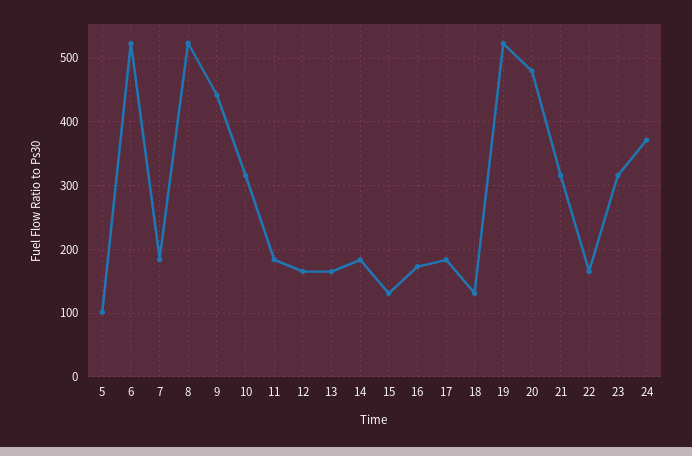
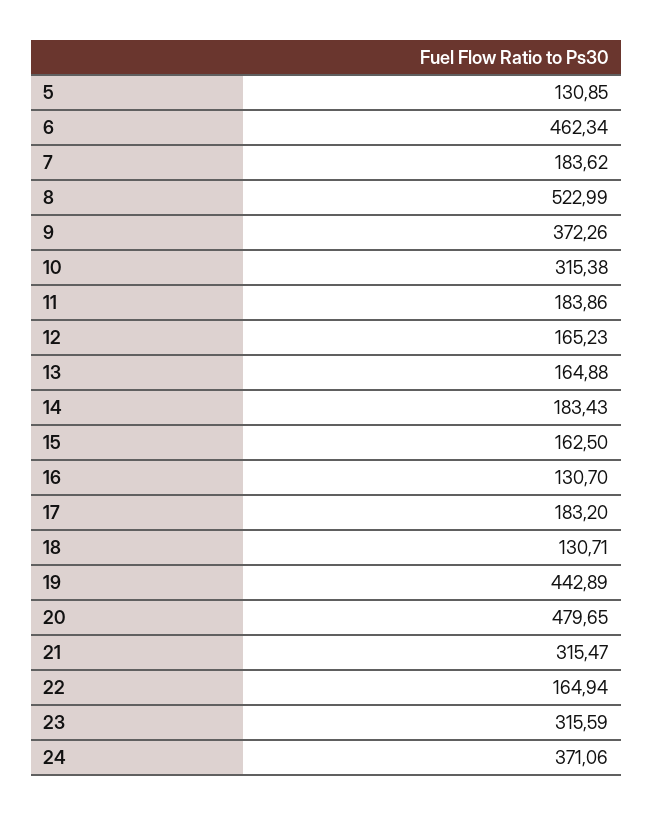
5: 100 -> 130.85
6: 520 -> 462.34
9: 440 -> 372.26
15: 130 -> 162.5
16: 170 -> 130.7
19: 520 -> 442.89

